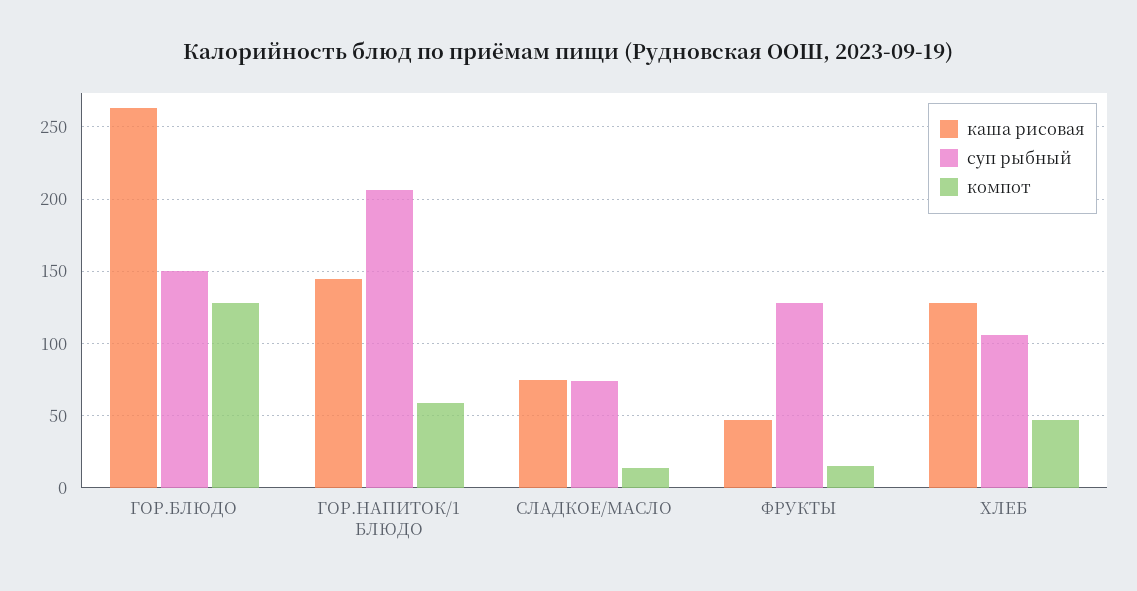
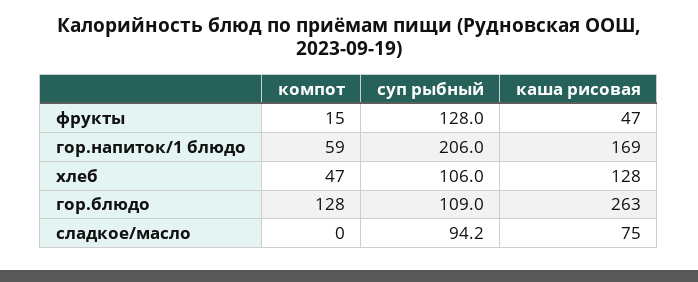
суп рыбный, ГОР.БЛЮДО: 150 -> 109
каша рисовая, ГОР.НАПИТОК/1 БЛЮДО: 145 -> 169
суп рыбный, СЛАДКОЕ/МАСЛО: 75 -> 94.2
компот, СЛАДКОЕ/МАСЛО: 15 -> 0

